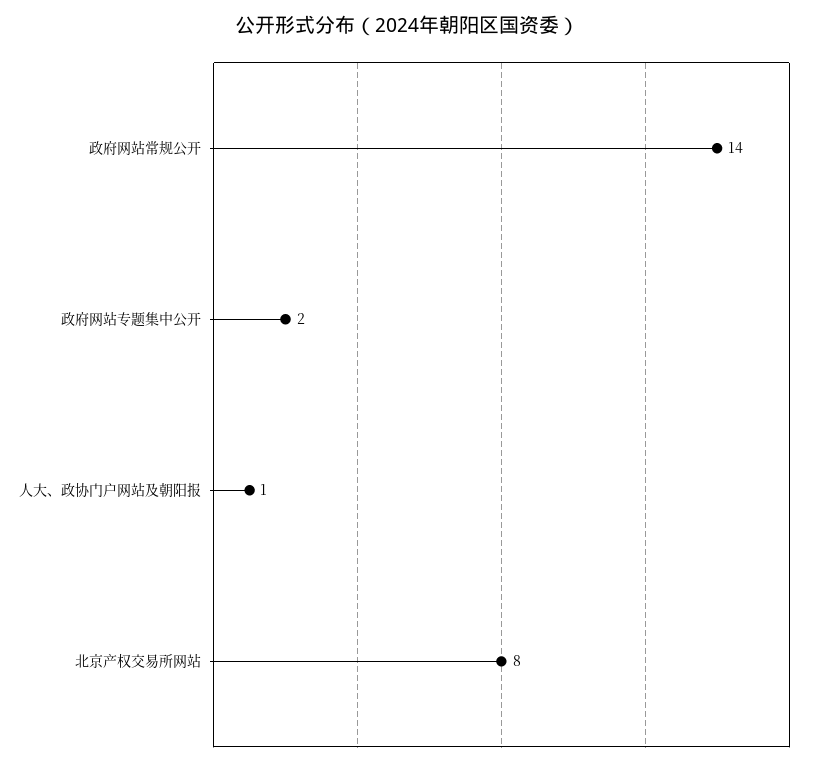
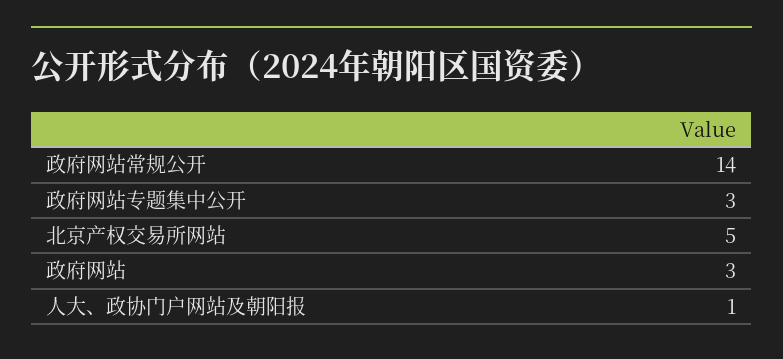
政府网站专题集中公开: 2 -> 3
北京产权交易所网站: 8 -> 5
政府网站: none -> 3

